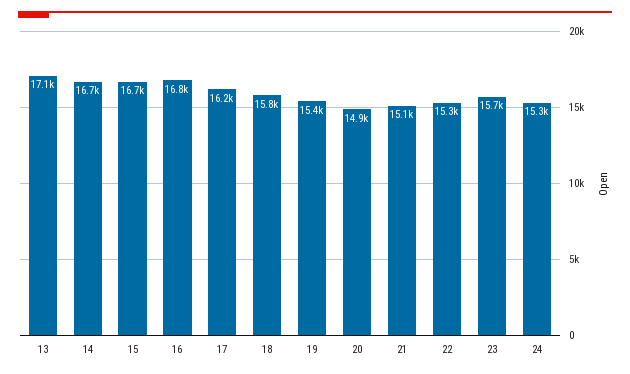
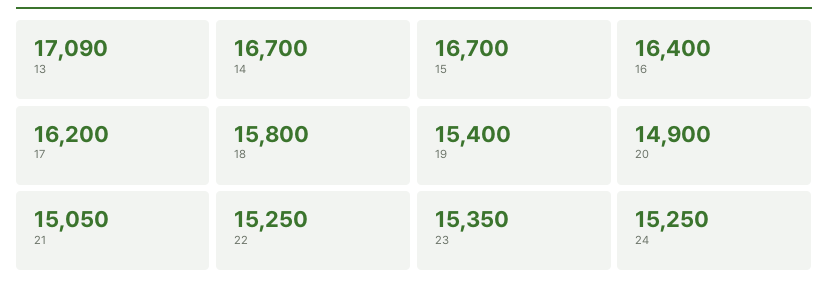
16: 16800 -> 16400
23: 15700 -> 15350

